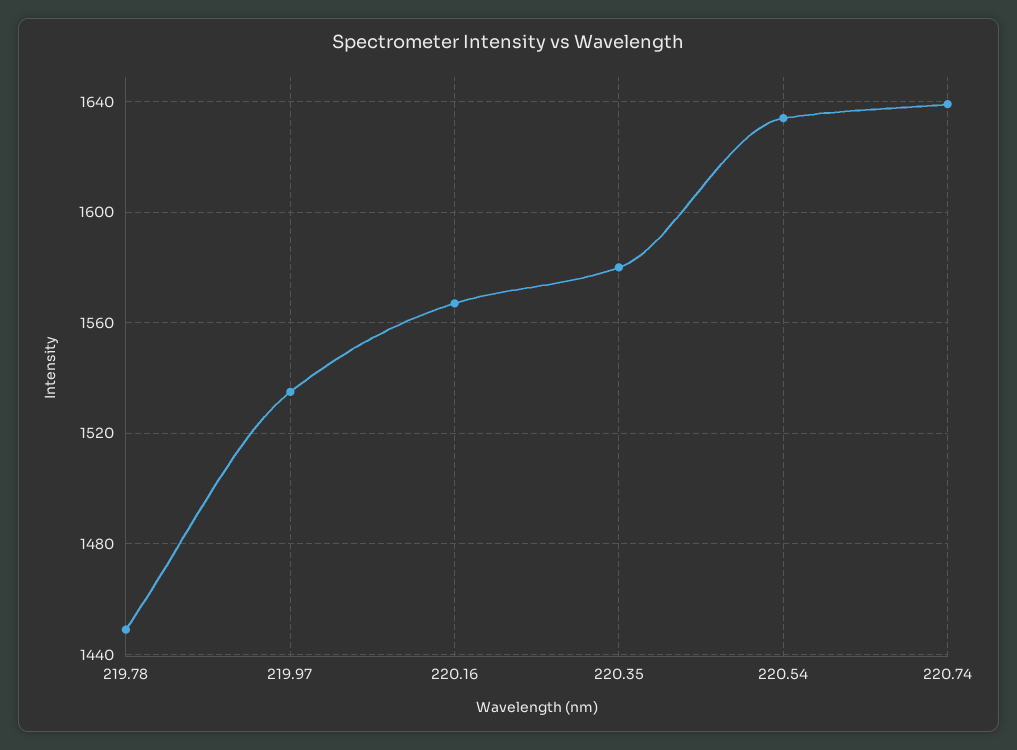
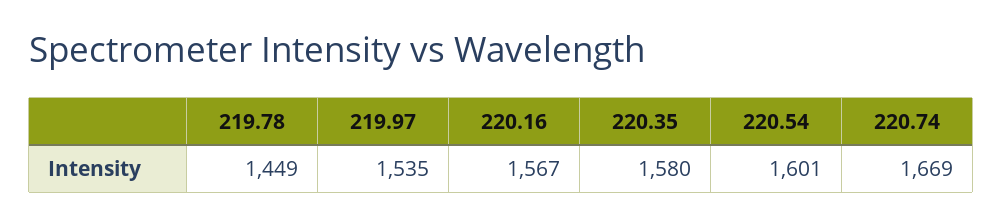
220.54: 1635 -> 1601
220.74: 1640 -> 1669

